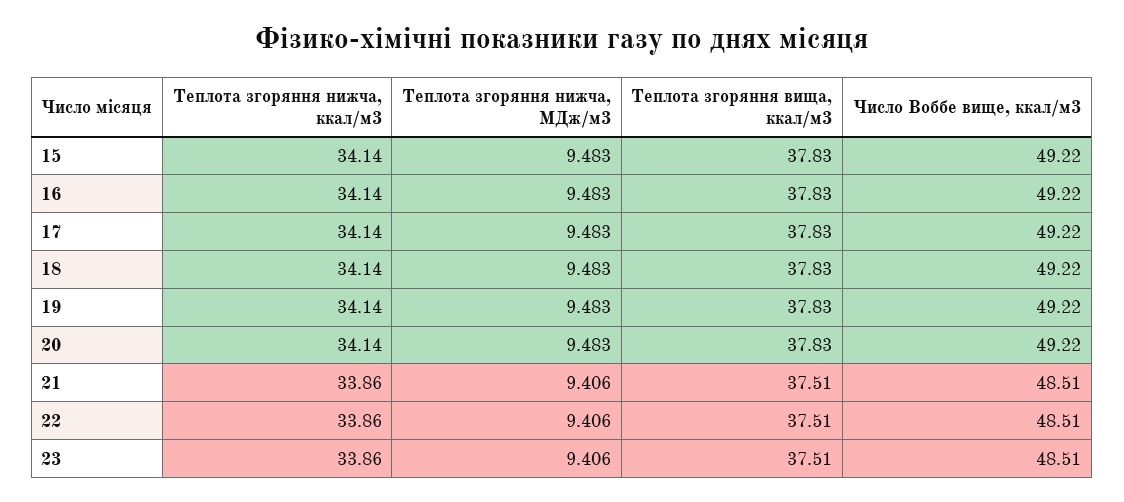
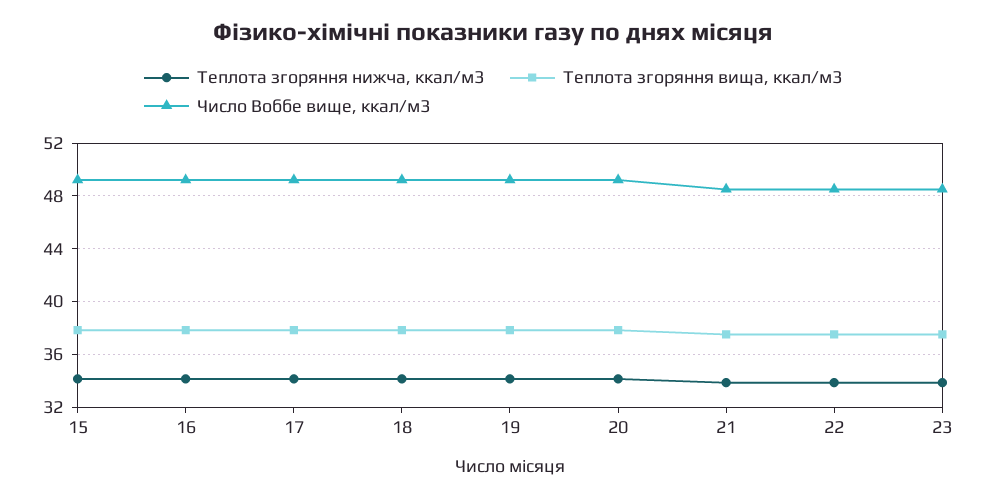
Теплота згоряння нижча, МДж/м3, 15: 9.483 -> none
Теплота згоряння нижча, МДж/м3, 16: 9.483 -> none
Теплота згоряння нижча, МДж/м3, 17: 9.483 -> none
Теплота згоряння нижча, МДж/м3, 18: 9.483 -> none
Теплота згоряння нижча, МДж/м3, 19: 9.483 -> none
Теплота згоряння нижча, МДж/м3, 20: 9.483 -> none
Теплота згоряння нижча, МДж/м3, 21: 9.406 -> none
Теплота згоряння нижча, МДж/м3, 22: 9.406 -> none
Теплота згоряння нижча, МДж/м3, 23: 9.406 -> none

